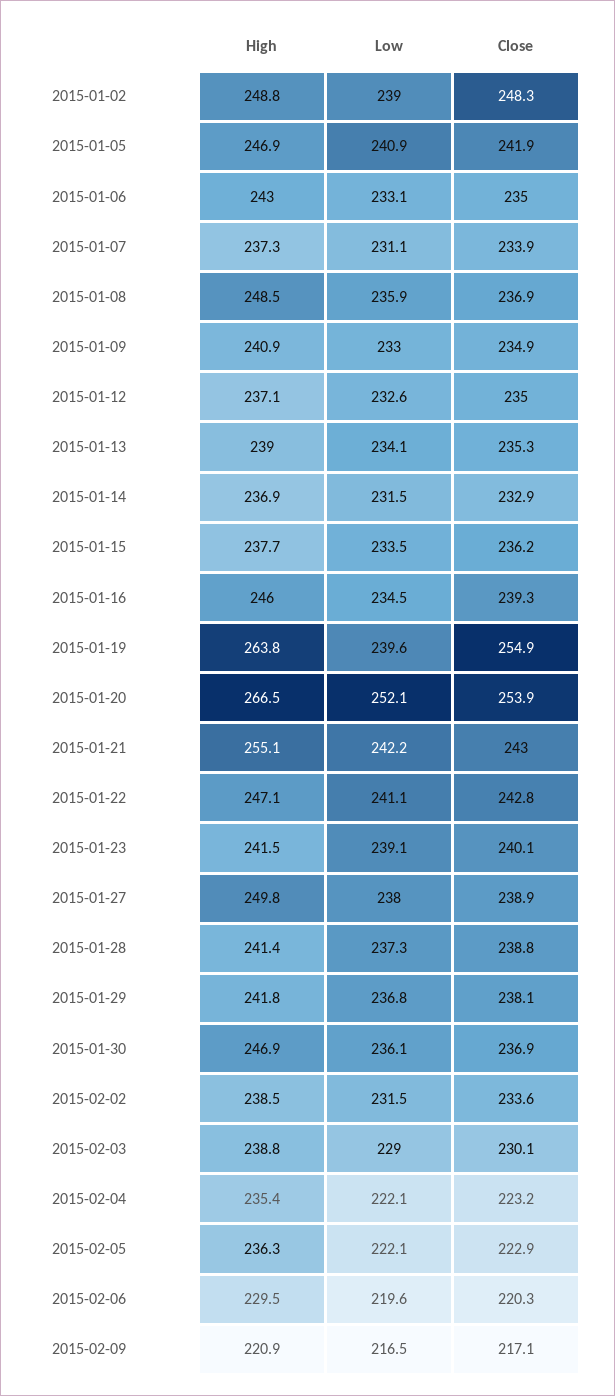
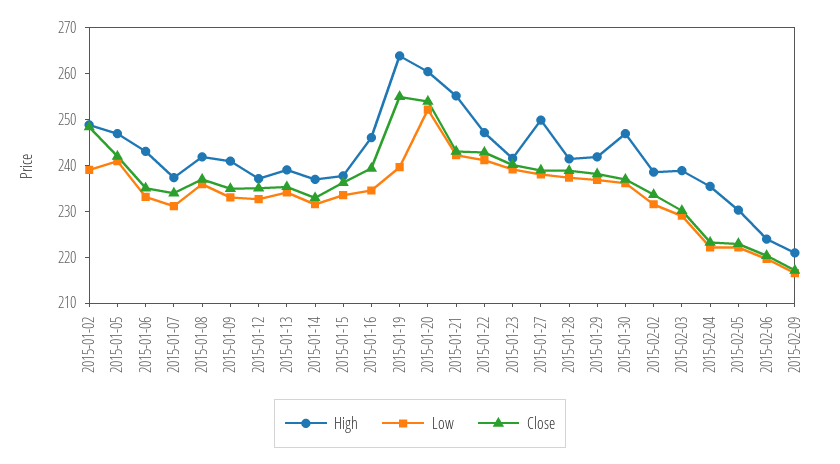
High, 2015-01-08: 248.5 -> 242
High, 2015-01-20: 266.5 -> 260
High, 2015-02-05: 236.3 -> 230
High, 2015-02-06: 229.5 -> 224

